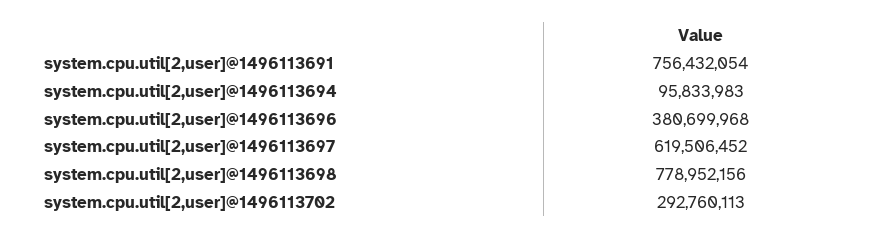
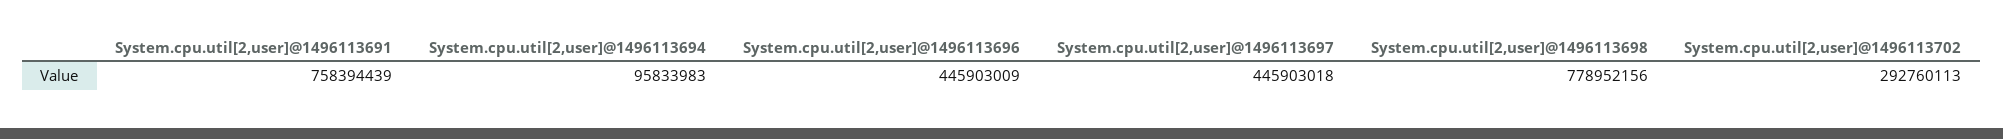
system.cpu.util[2,user]@1496113691: 756432054 -> 758394439
system.cpu.util[2,user]@1496113696: 380699968 -> 445903009
system.cpu.util[2,user]@1496113697: 619506452 -> 445903018

